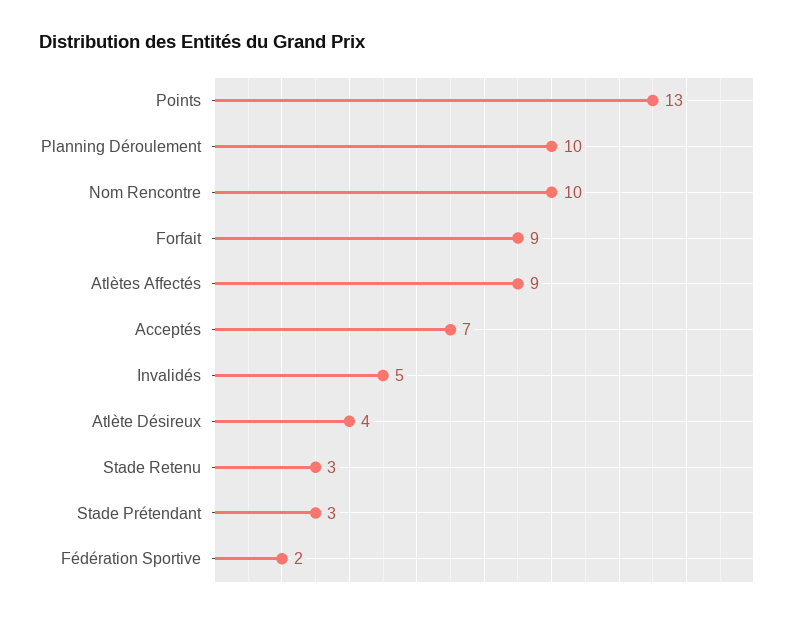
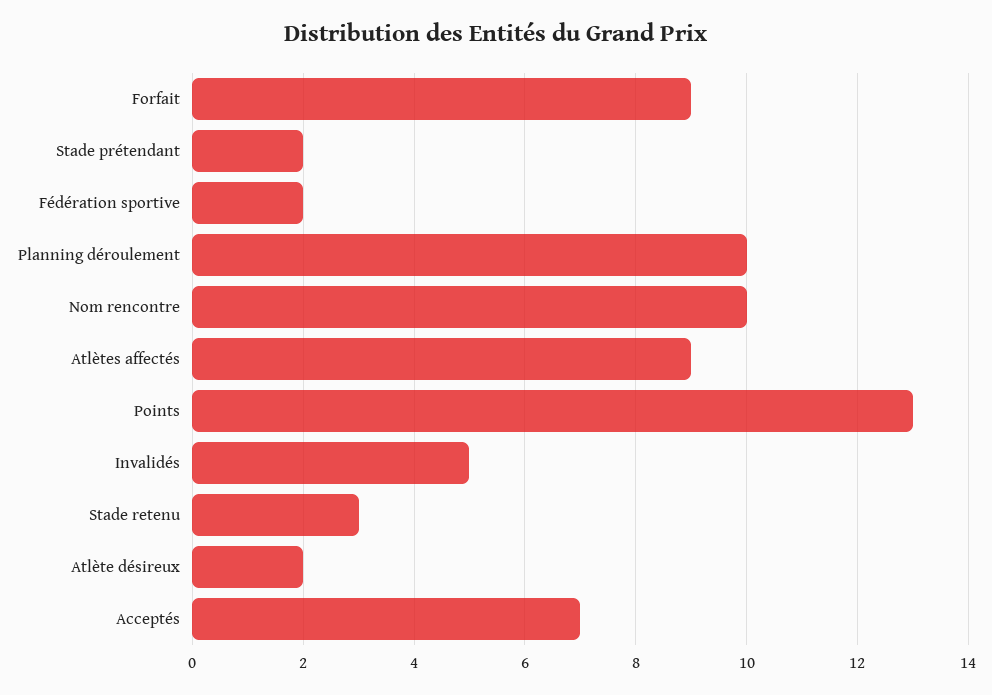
Atlète Désireux: 4 -> 2
Stade Prétendant: 3 -> 2

